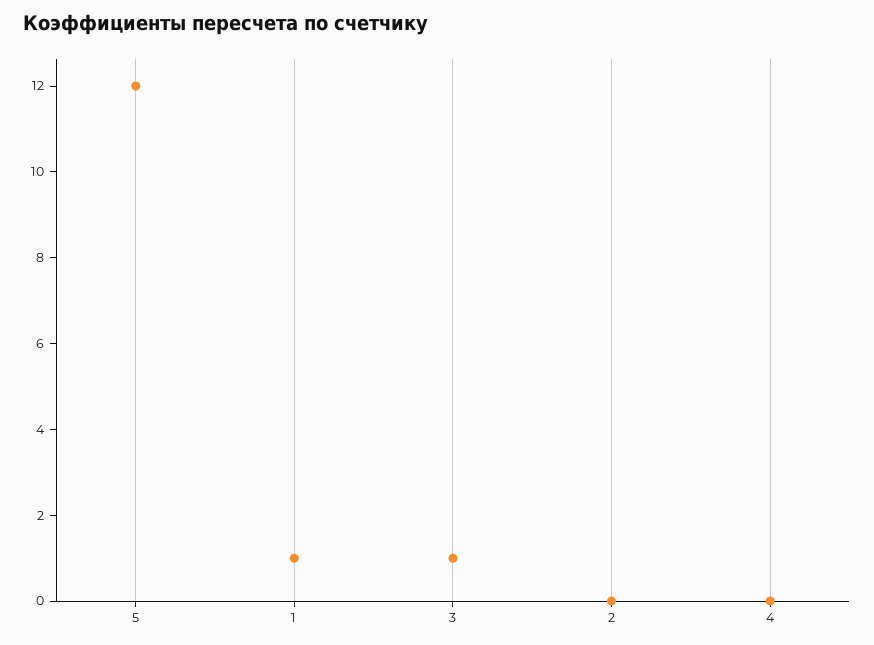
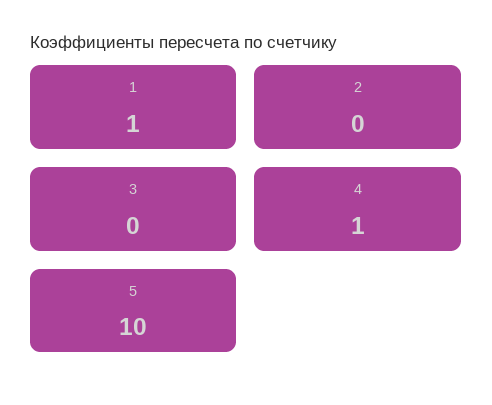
5: 12 -> 10
3: 1 -> 0
4: 0 -> 1

